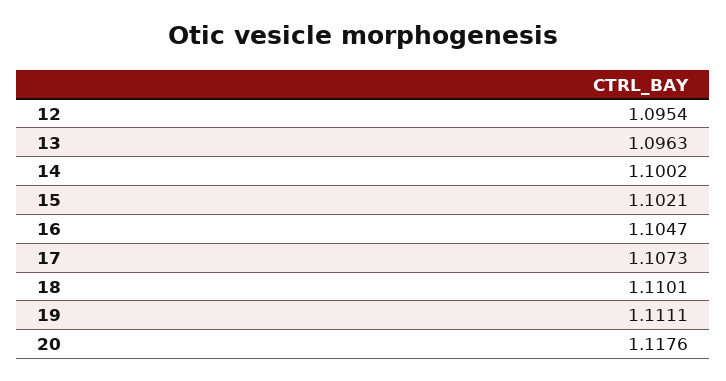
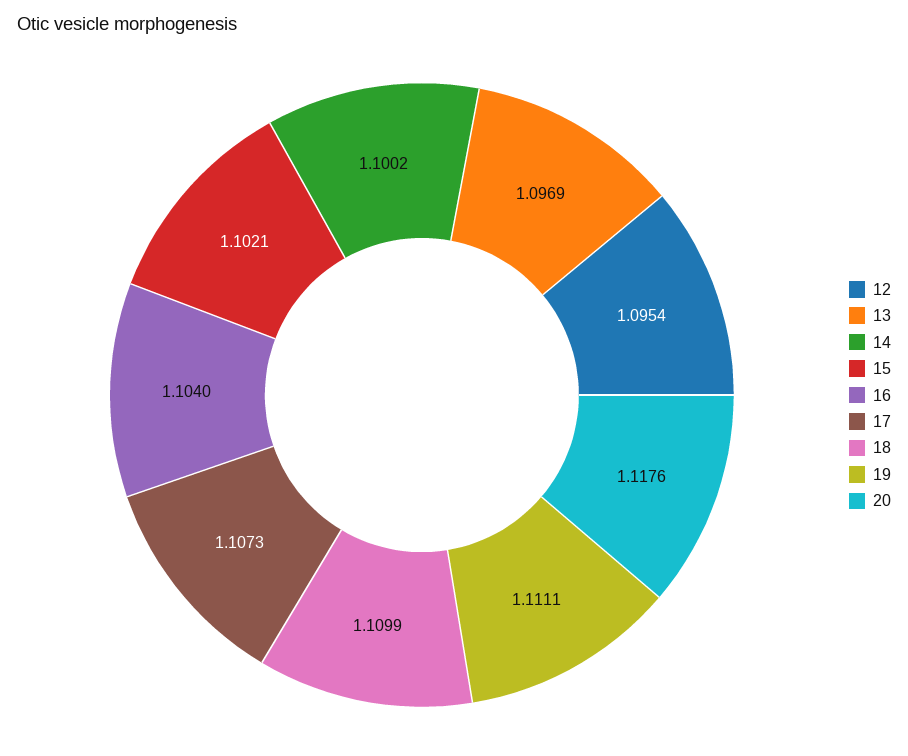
13: 1.0963 -> 1.0969
16: 1.1047 -> 1.104
18: 1.1101 -> 1.1099

